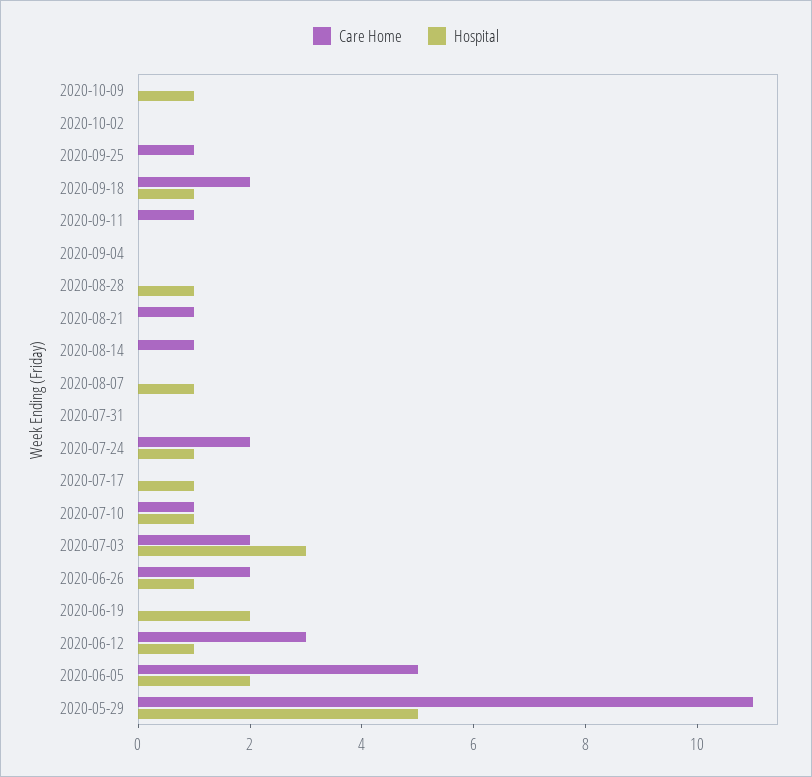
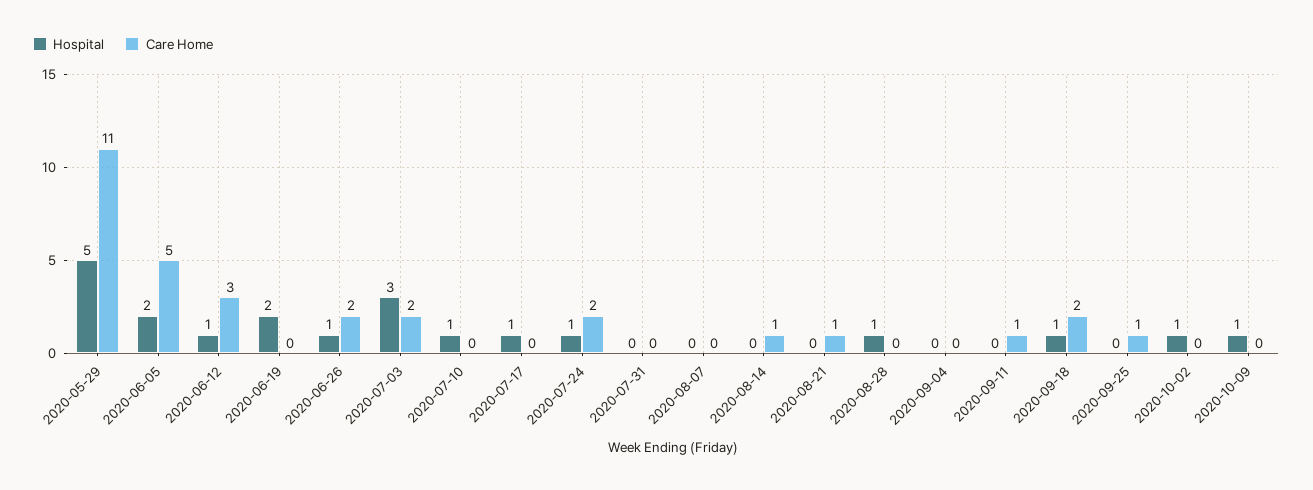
Hospital, 2020-10-02: 0 -> 1
Hospital, 2020-08-07: 1 -> 0
Care Home, 2020-07-10: 1 -> 0

